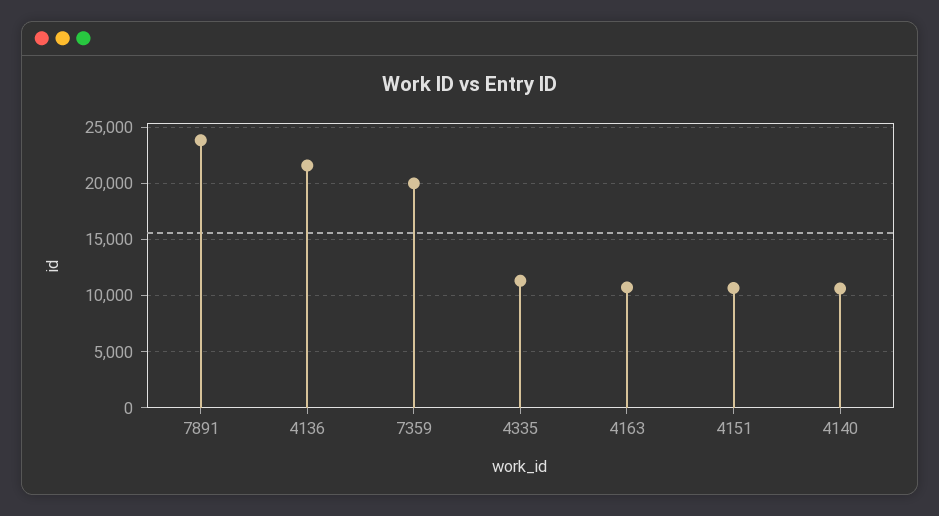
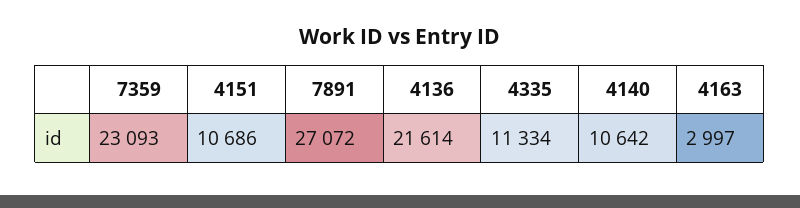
7891: 24000 -> 27072
7359: 20000 -> 23093
4163: 11000 -> 2997

